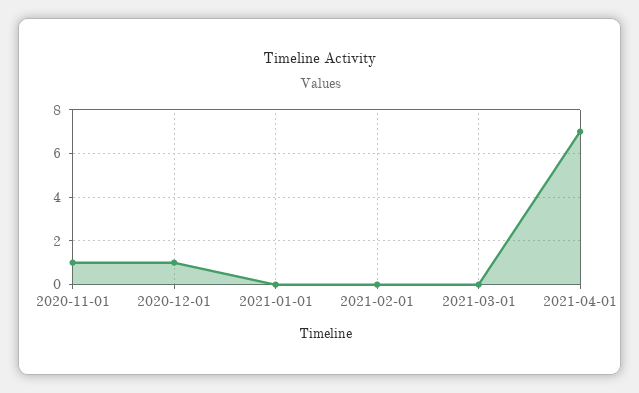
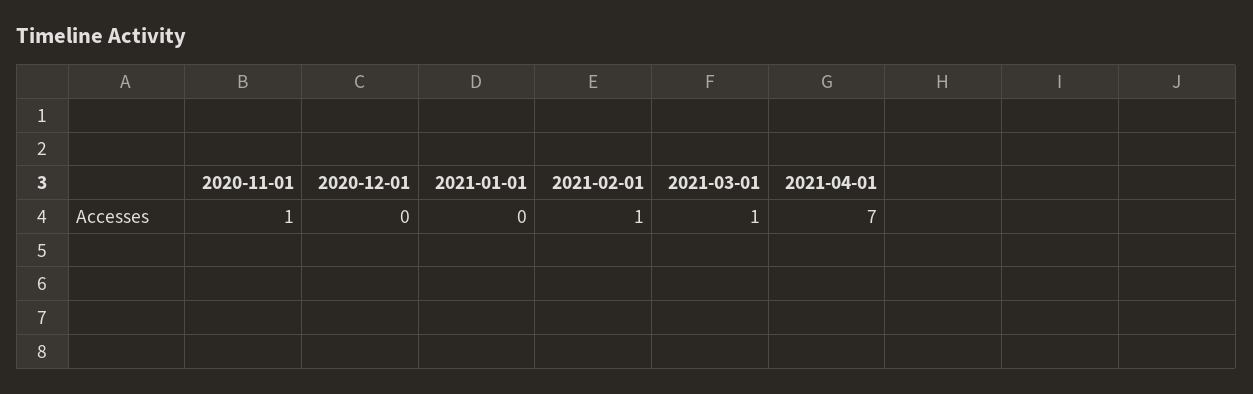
2020-12-01: 1 -> 0
2021-02-01: 0 -> 1
2021-03-01: 0 -> 1

